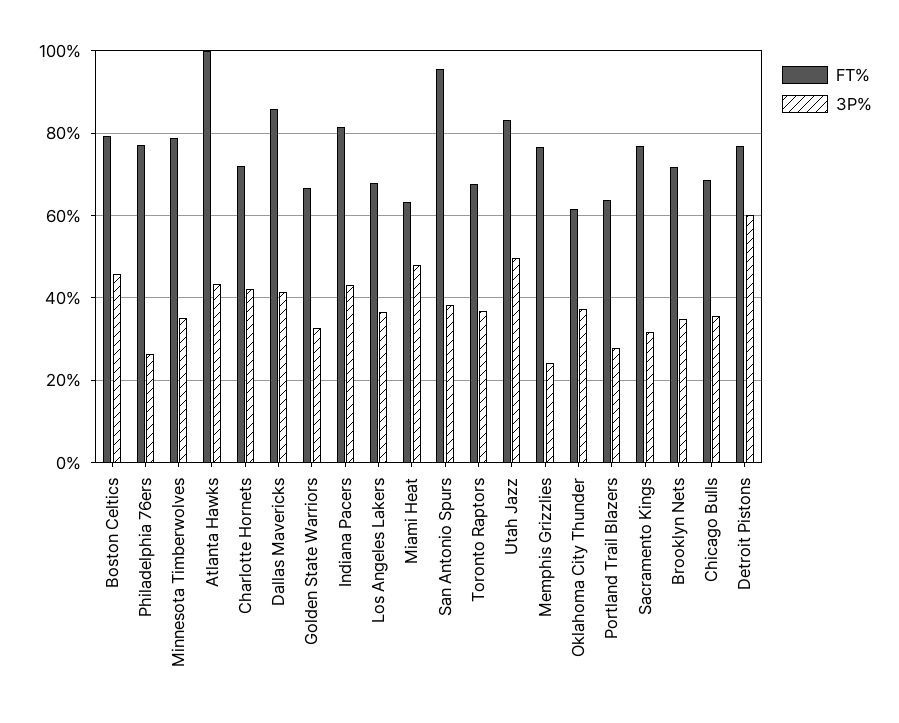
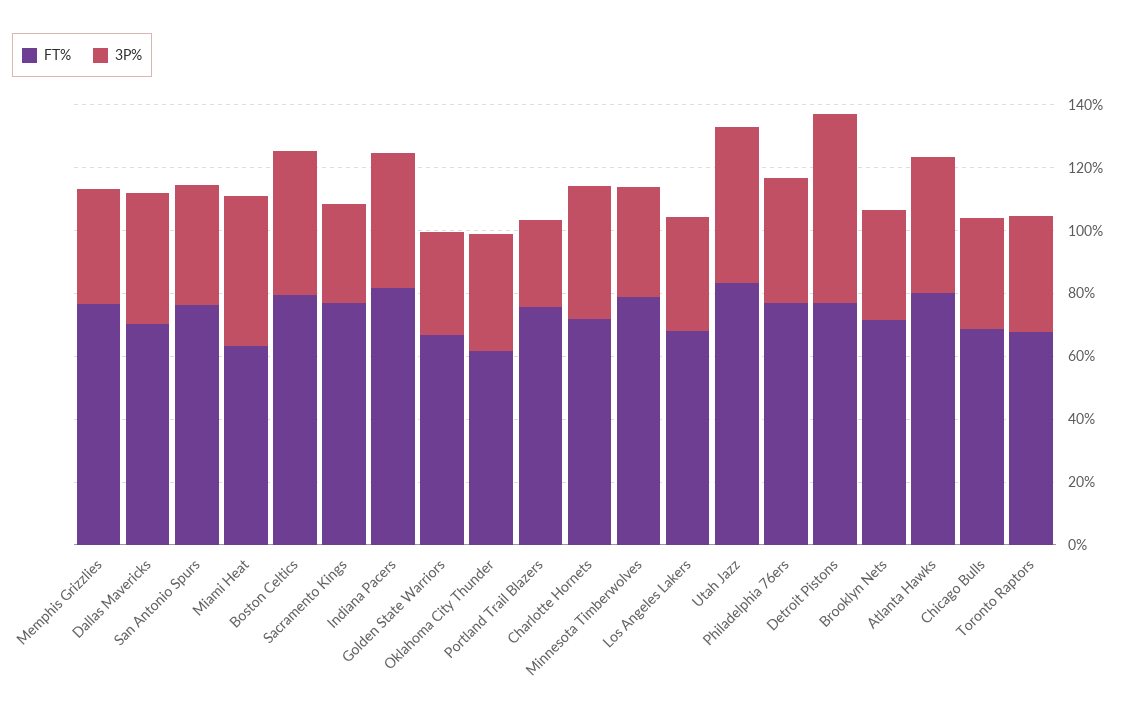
3P%, Philadelphia 76ers: 26 -> 40
FT%, Atlanta Hawks: 100 -> 80
FT%, Dallas Mavericks: 86 -> 70
FT%, San Antonio Spurs: 96 -> 75
3P%, Memphis Grizzlies: 24 -> 35
FT%, Portland Trail Blazers: 64 -> 75

